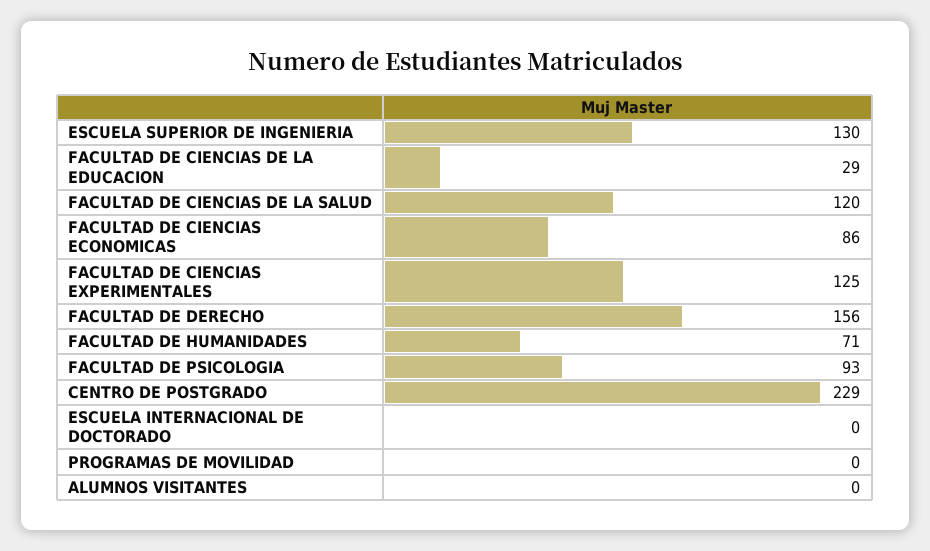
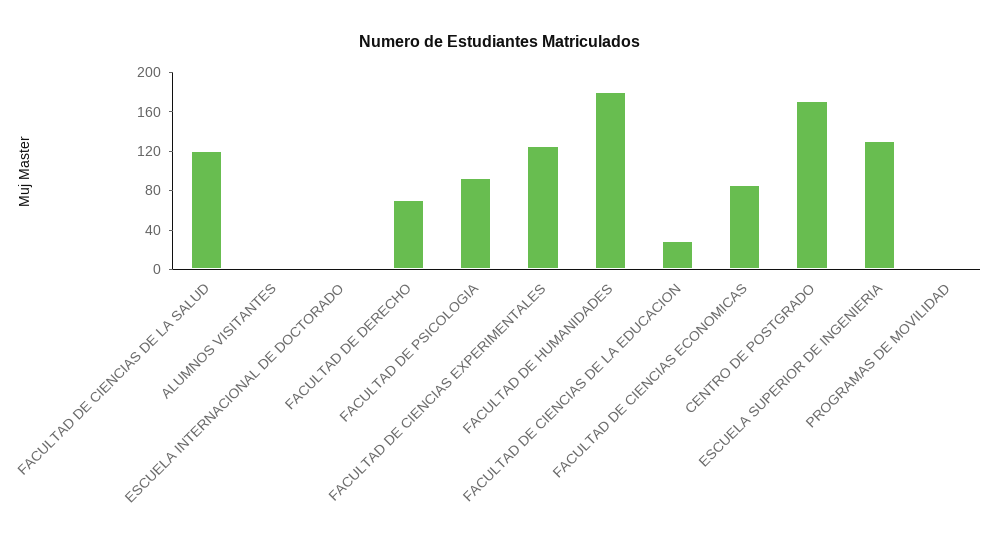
FACULTAD DE DERECHO: 156 -> 70
FACULTAD DE HUMANIDADES: 71 -> 180
CENTRO DE POSTGRADO: 229 -> 170

